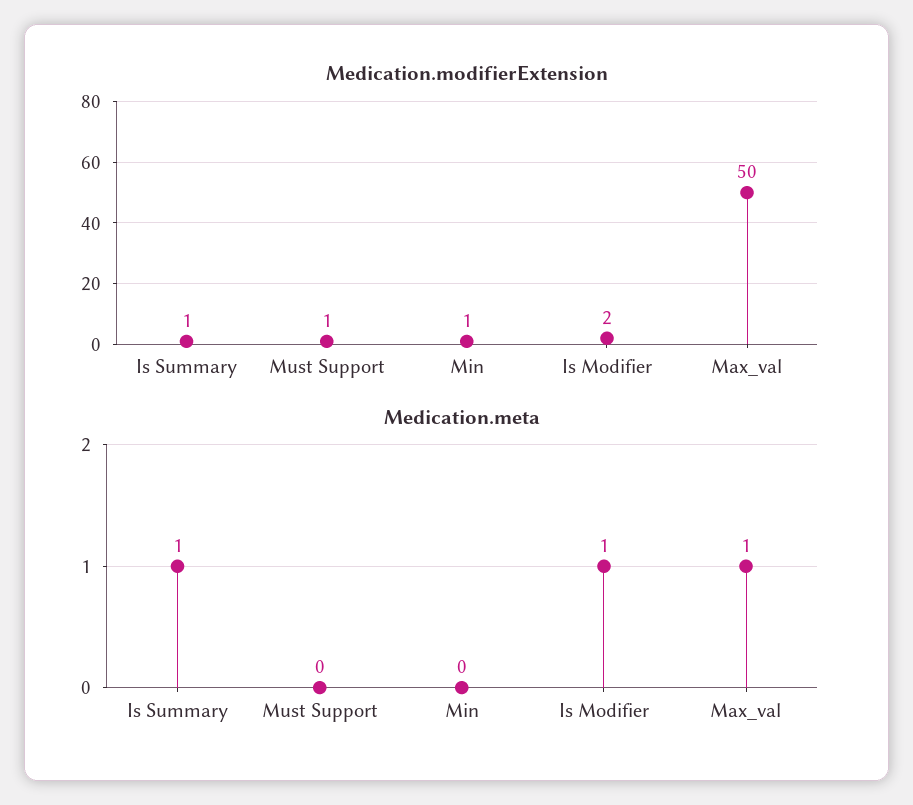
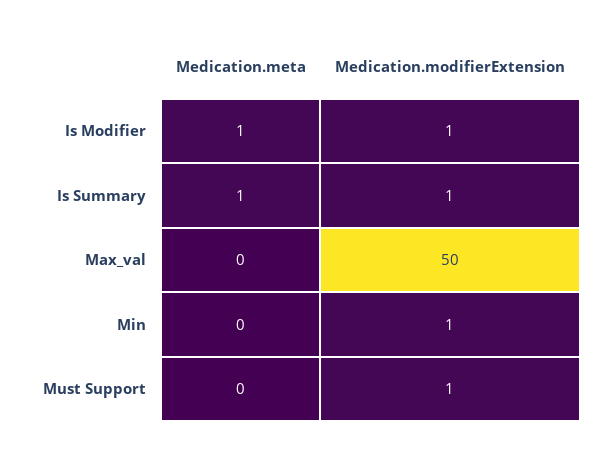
Medication.modifierExtension, Is Modifier: 2 -> 1
Medication.meta, Max_val: 1 -> 0

